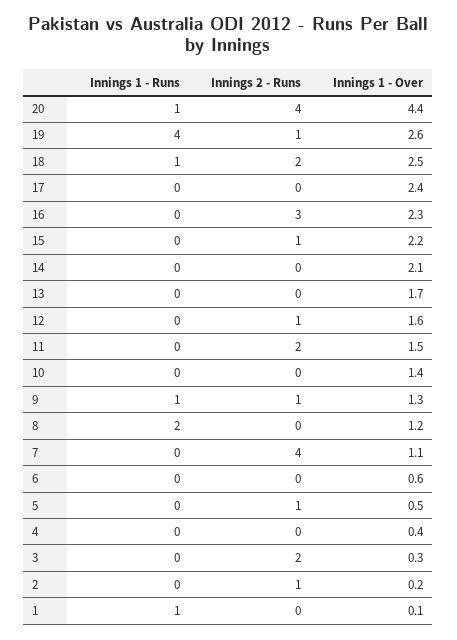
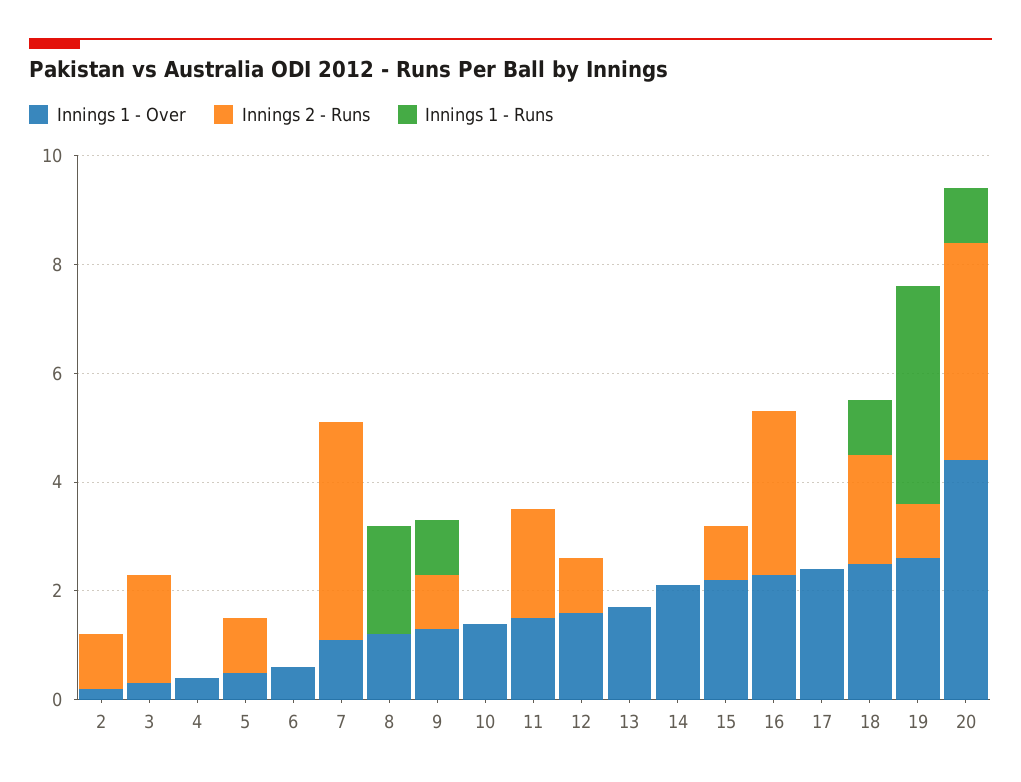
Innings 1 - Runs, 1: 1 -> none
Innings 2 - Runs, 1: 0 -> none
Innings 1 - Over, 1: 0.1 -> none

